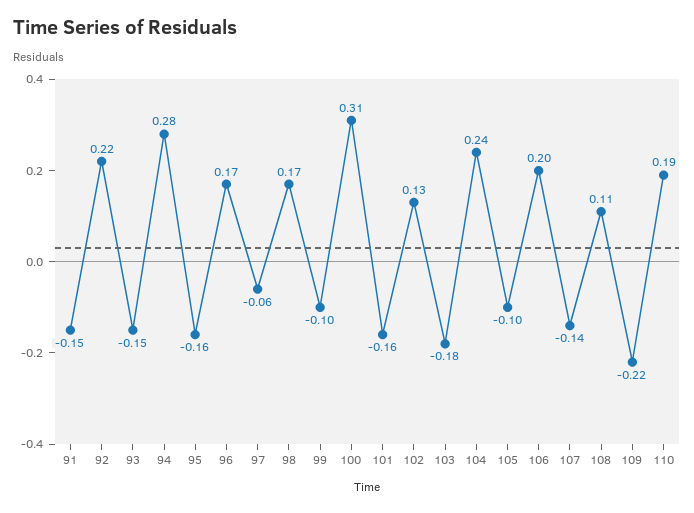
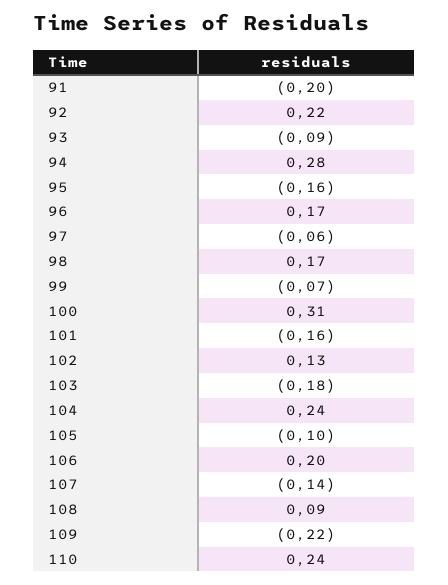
91: -0.15 -> -0.2
93: -0.15 -> -0.09
99: -0.1 -> -0.07
108: 0.11 -> 0.09
110: 0.19 -> 0.24

